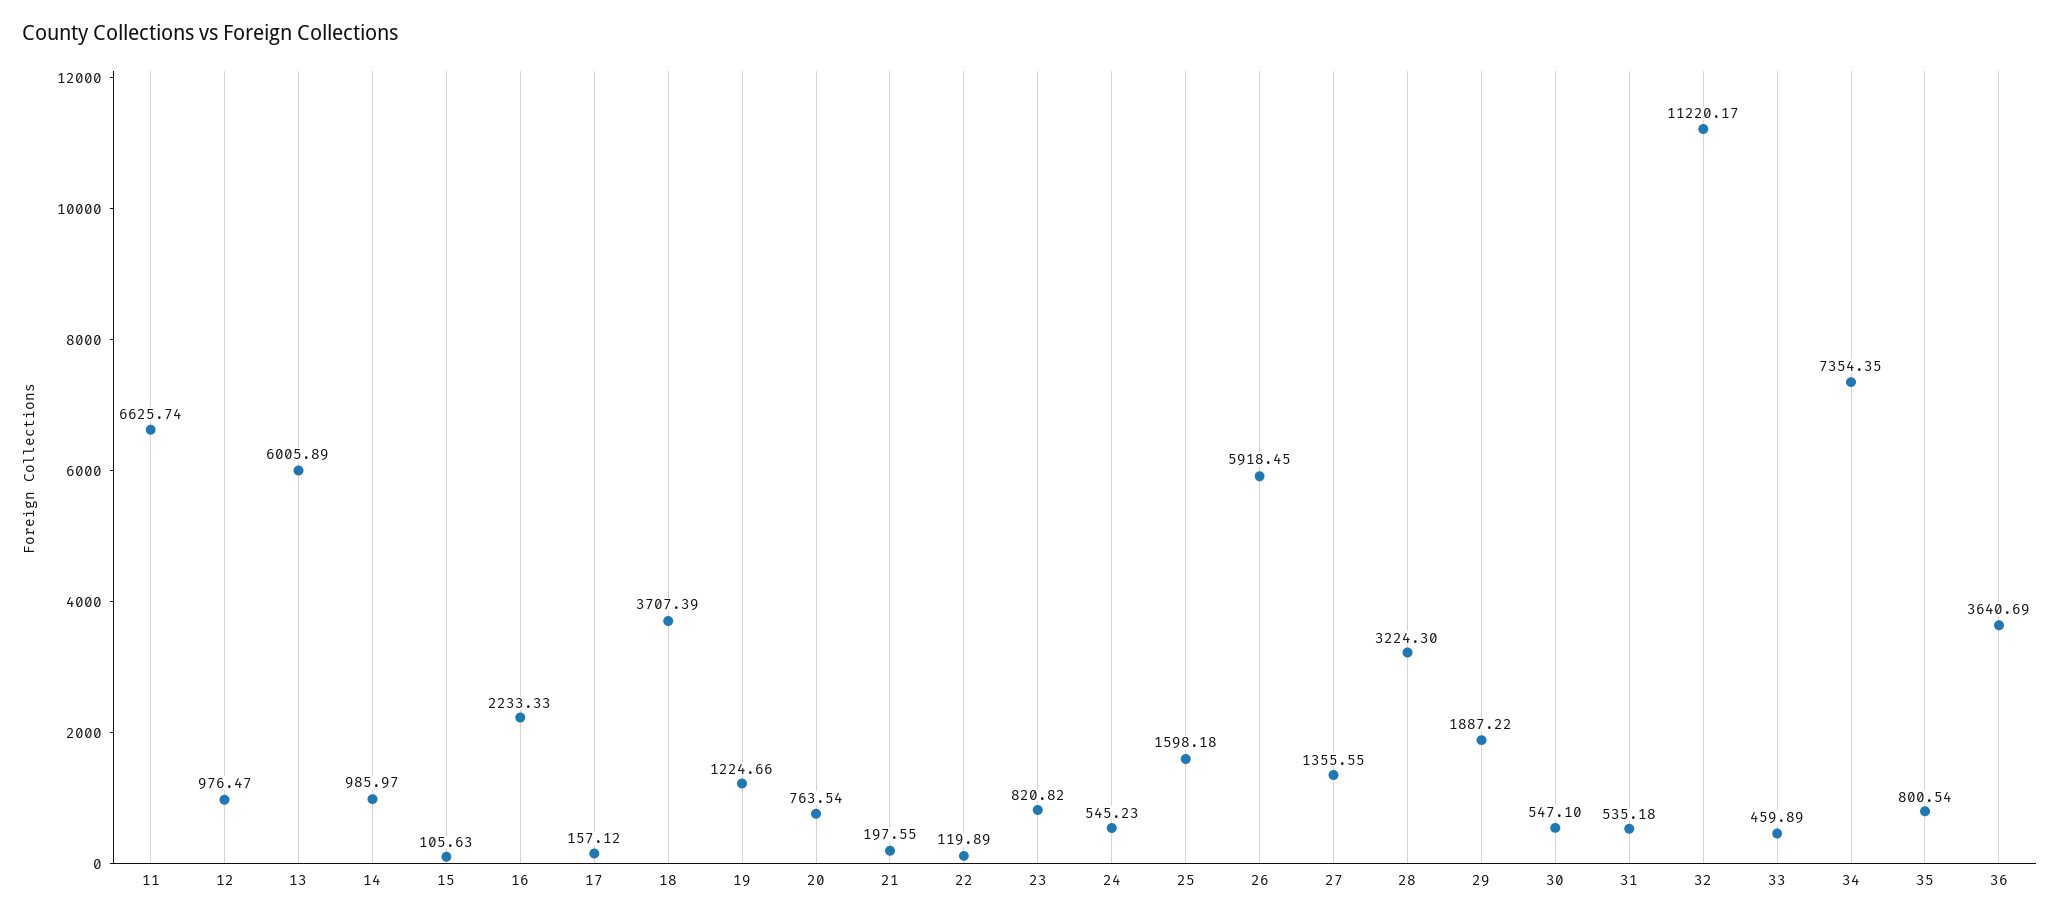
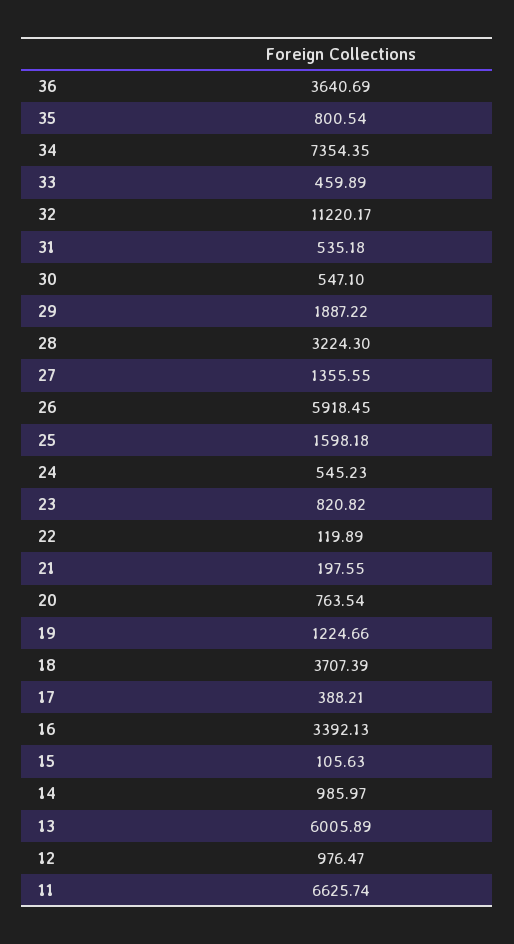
16: 2233.33 -> 3392.13
17: 157.12 -> 388.21

